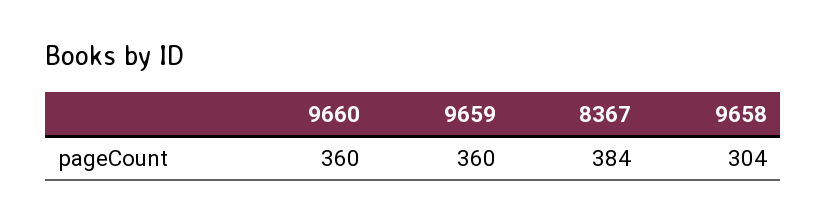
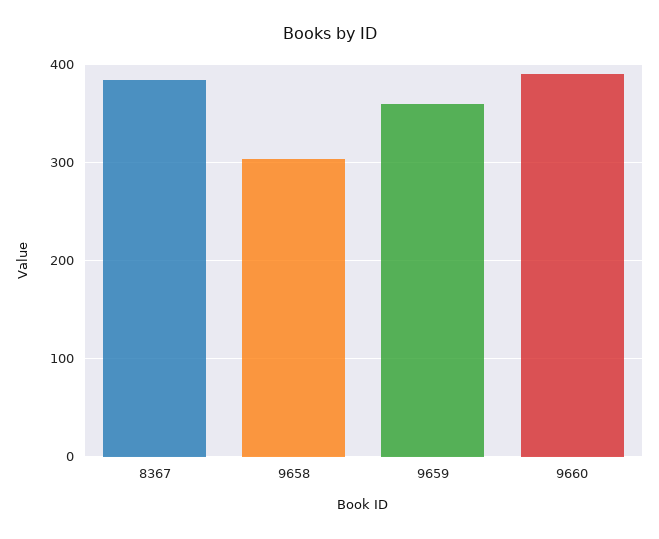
9660: 360 -> 390

